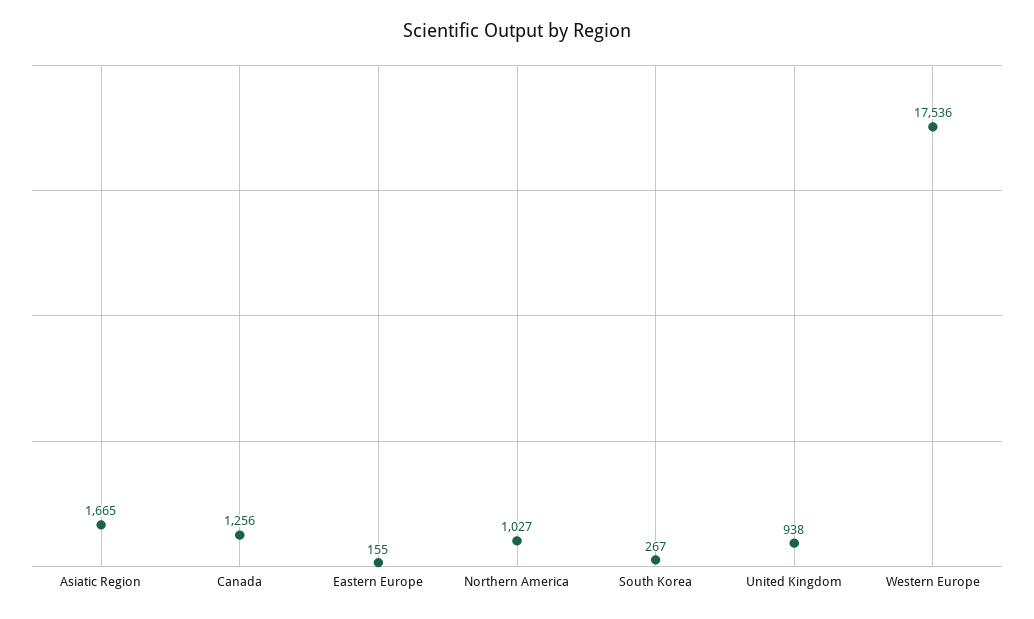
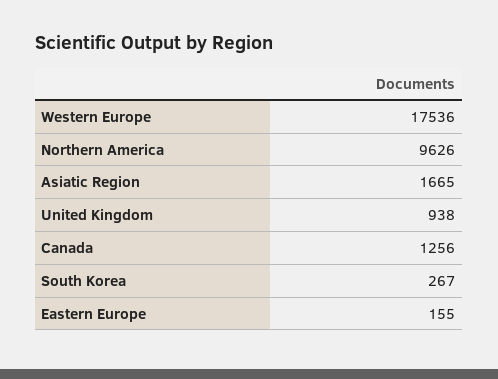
Northern America: 1027 -> 9626

